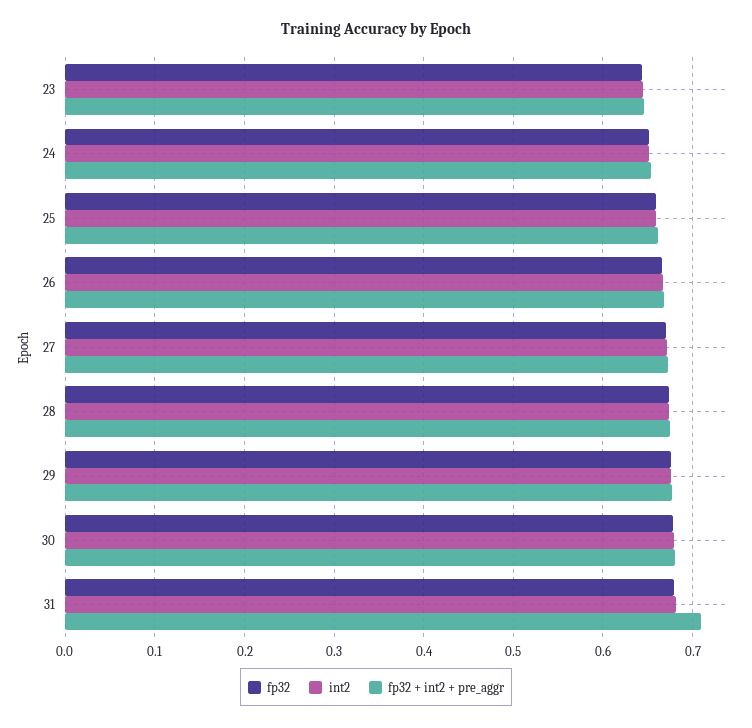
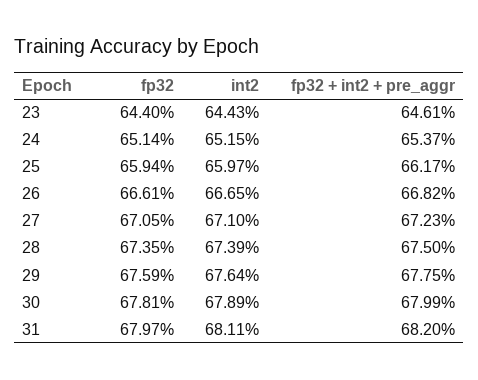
fp32 + int2 + pre_aggr, 31: 0.71 -> 0.682

